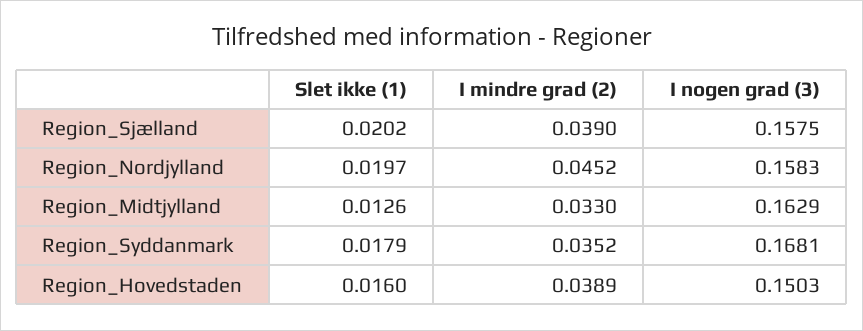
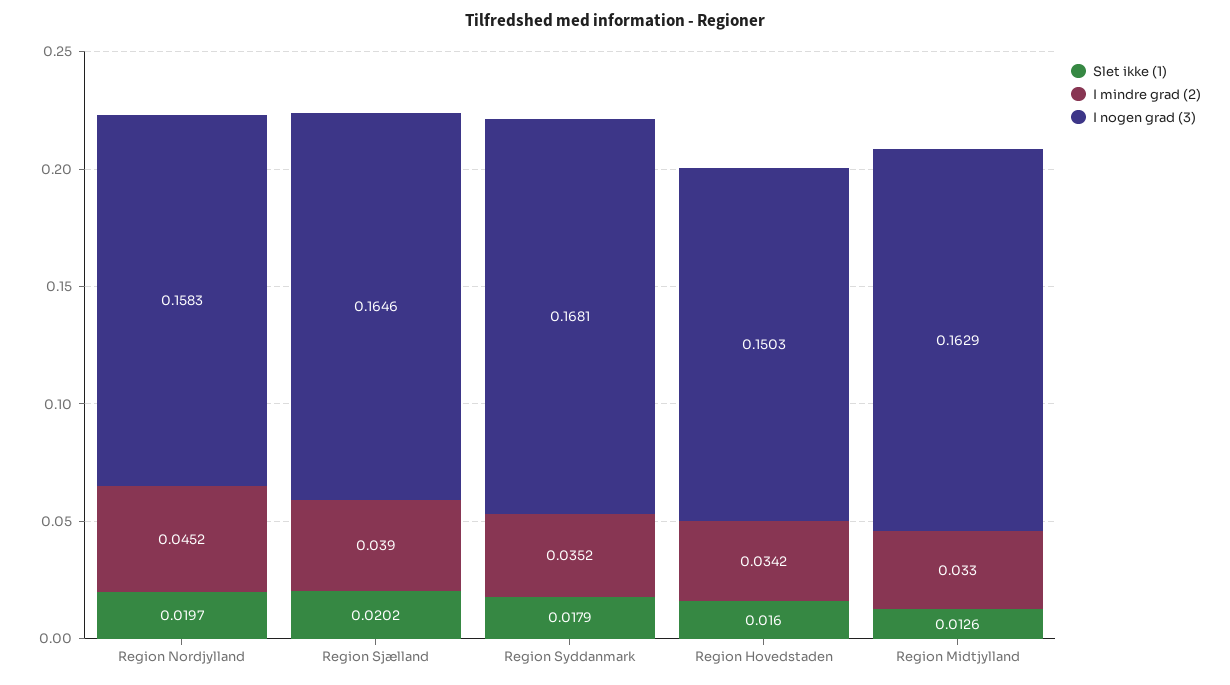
I nogen grad (3), Region_Sjælland: 0.1575 -> 0.1646
I mindre grad (2), Region_Hovedstaden: 0.0389 -> 0.0342

